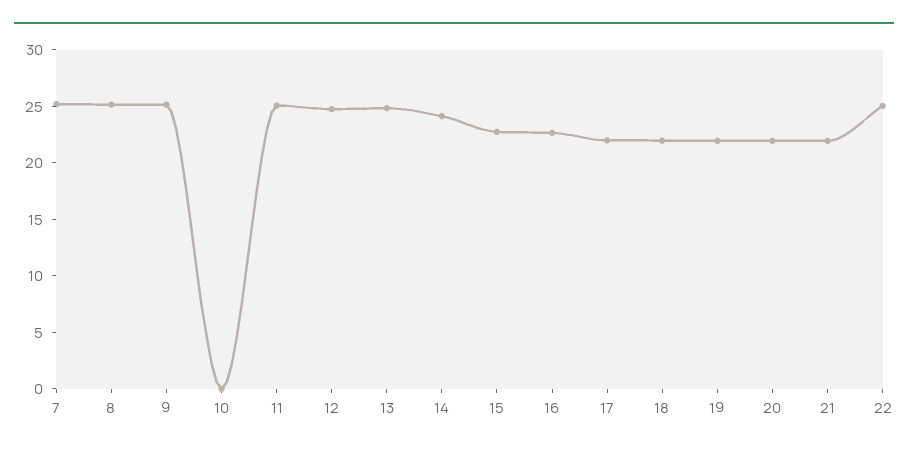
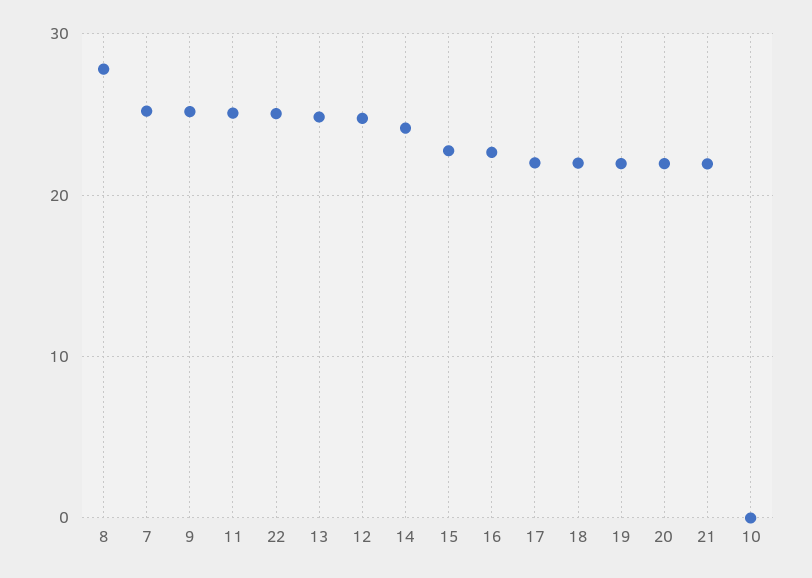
8: 25 -> 28

